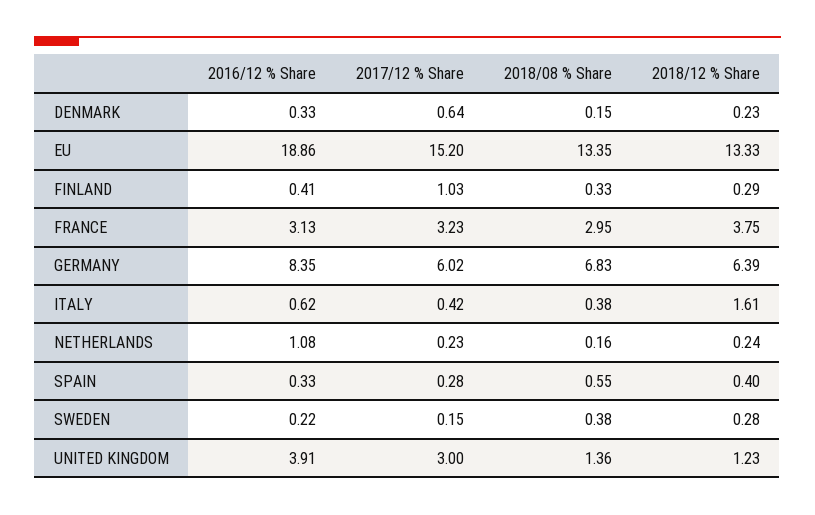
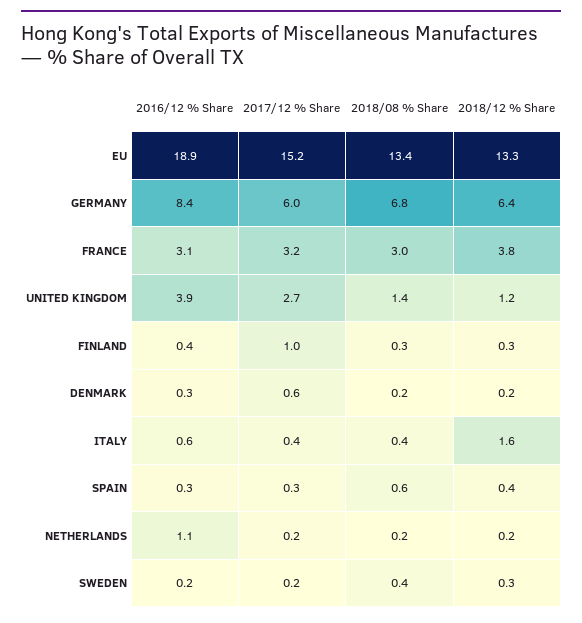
2017/12 % Share, UNITED KINGDOM: 3 -> 2.7

